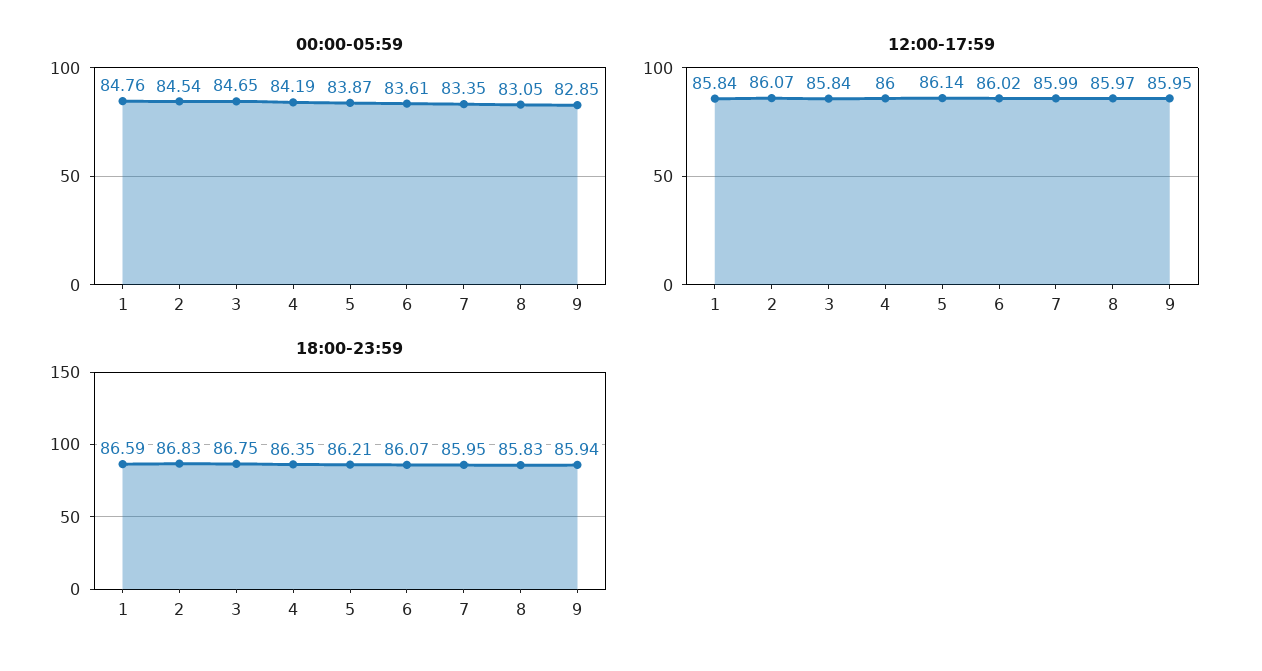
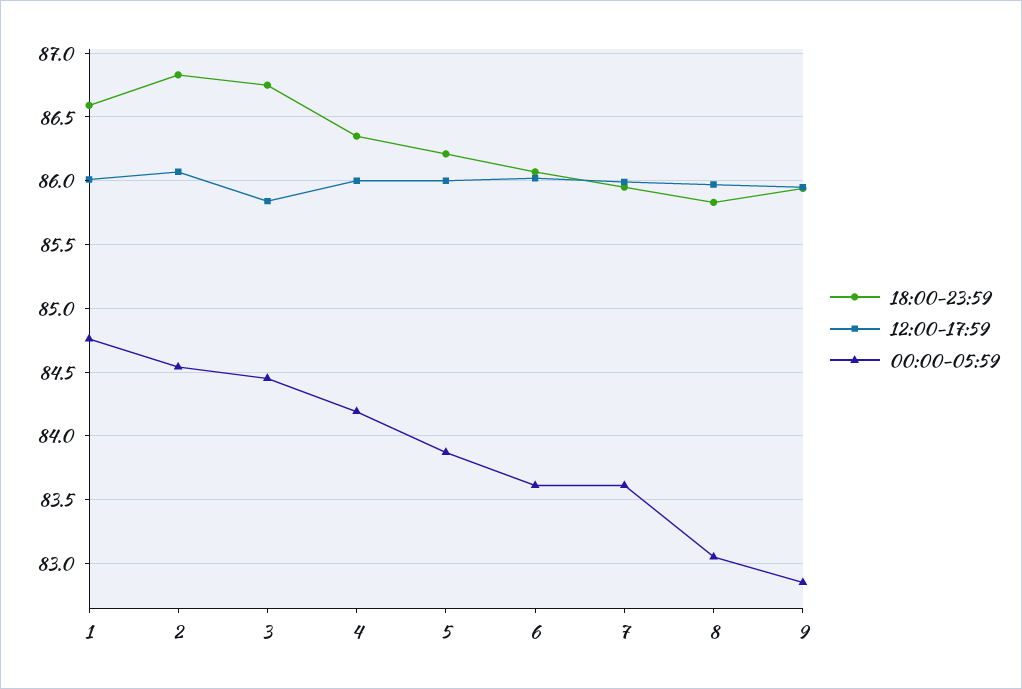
00:00-05:59, 3: 84.65 -> 84.45
00:00-05:59, 7: 83.35 -> 83.6
12:00-17:59, 1: 85.84 -> 86
12:00-17:59, 5: 86.14 -> 86

